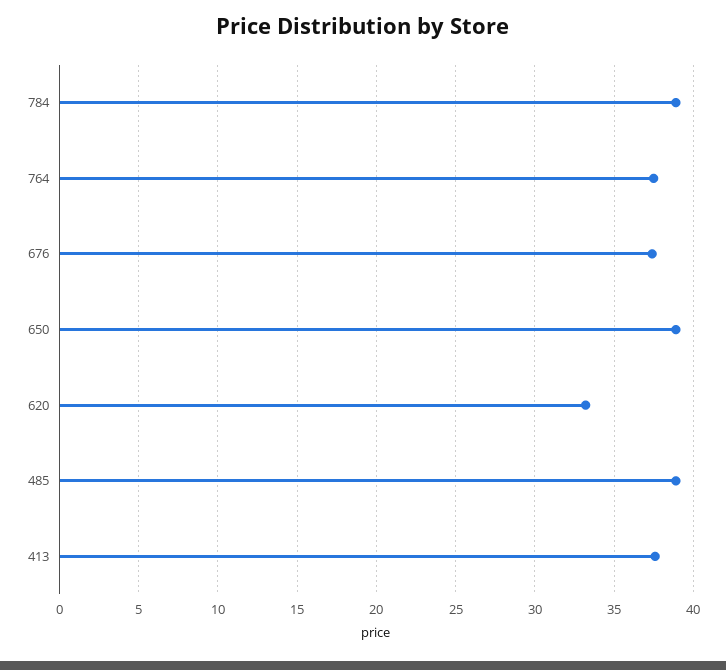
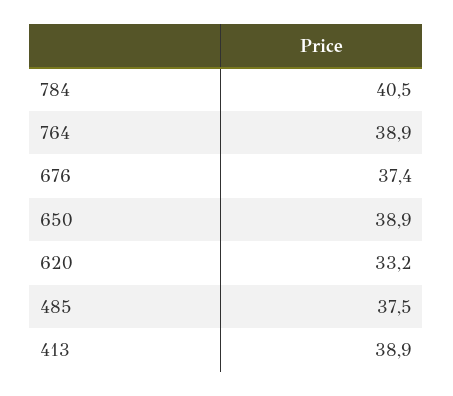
784: 39 -> 40.5
764: 37.5 -> 38.9
485: 39 -> 37.5
413: 37.5 -> 38.9

